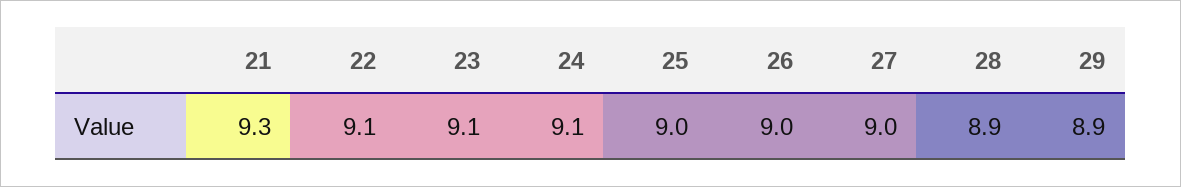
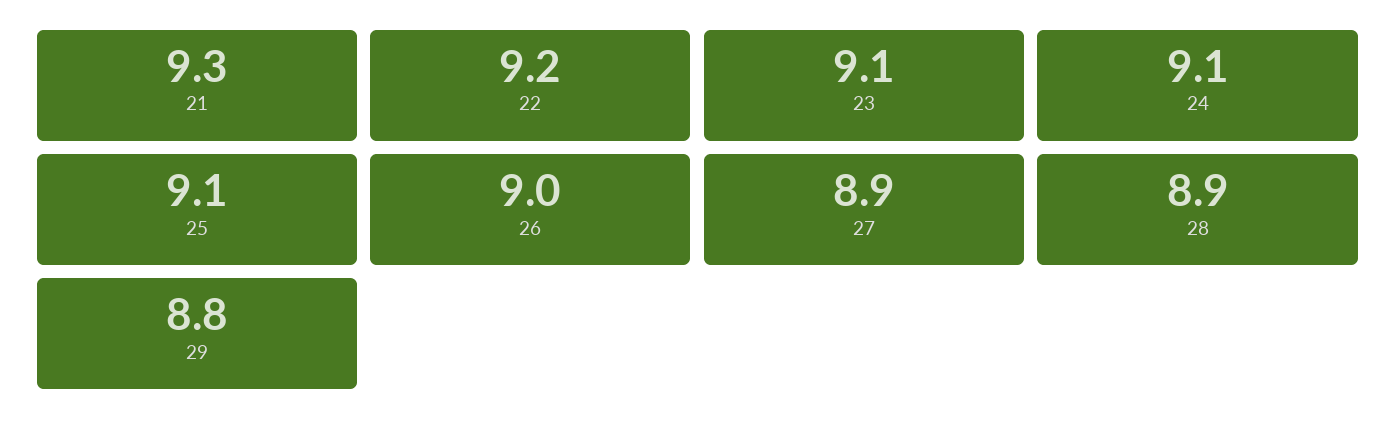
22: 9.1 -> 9.2
25: 9 -> 9.1
27: 9 -> 8.9
29: 8.9 -> 8.8

